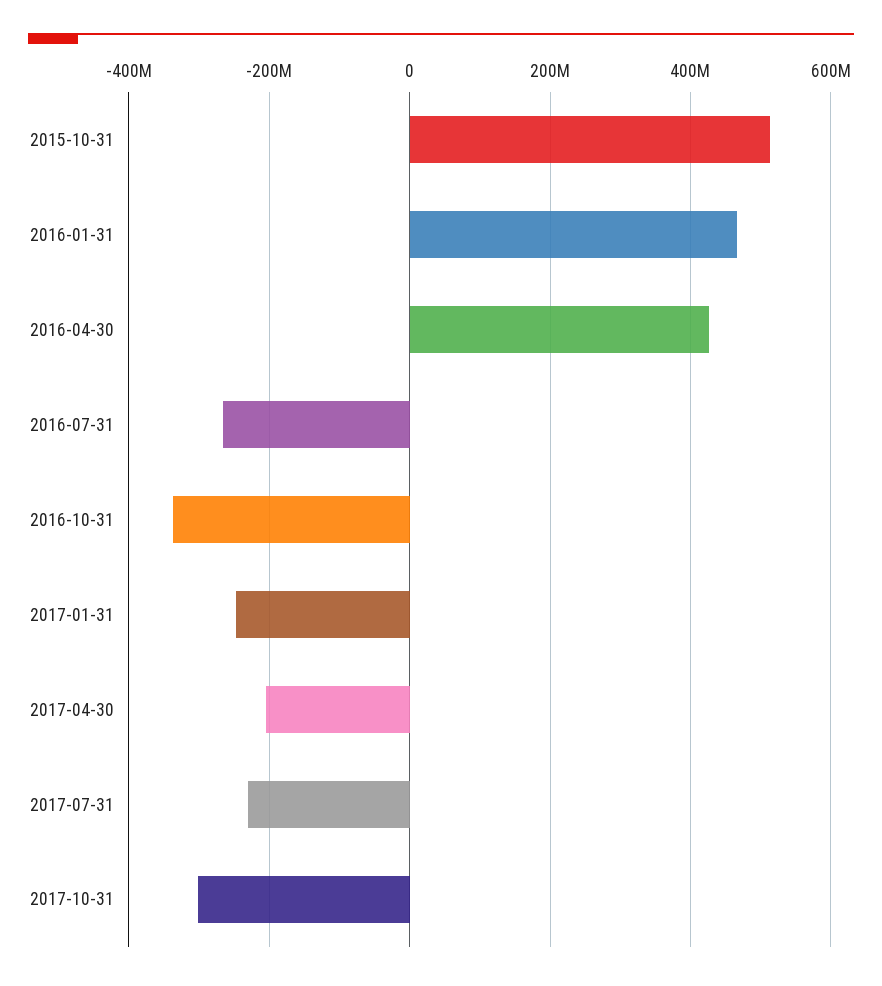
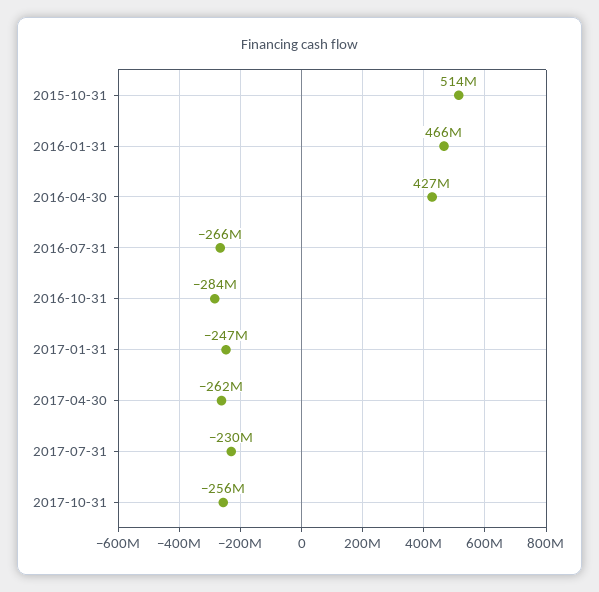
2016-10-31: -340000000 -> -284000000
2017-04-30: -200000000 -> -262000000
2017-10-31: -300000000 -> -256000000

